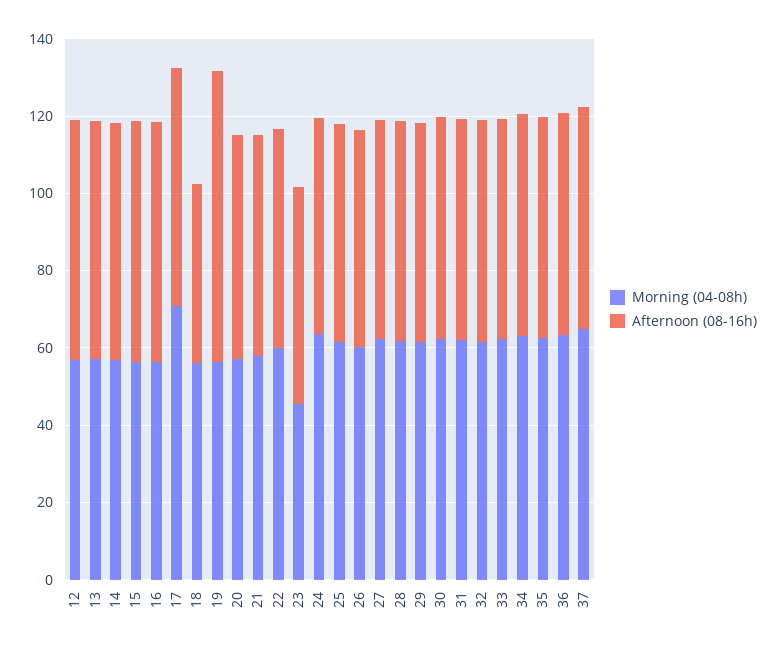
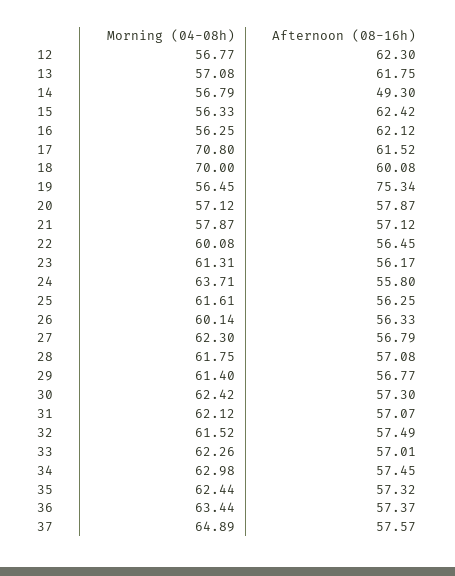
Afternoon (08-16h), 14: 60 -> 49.3
Morning (04-08h), 18: 55 -> 70
Afternoon (08-16h), 18: 45 -> 60.08
Morning (04-08h), 23: 45 -> 61.31

